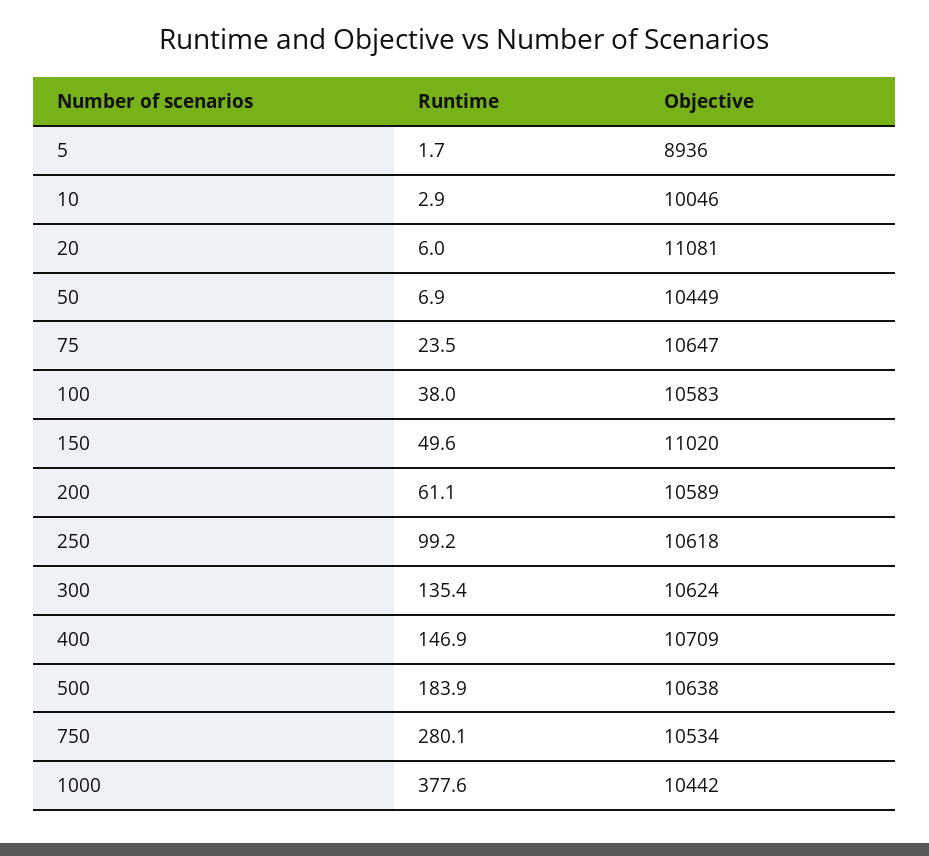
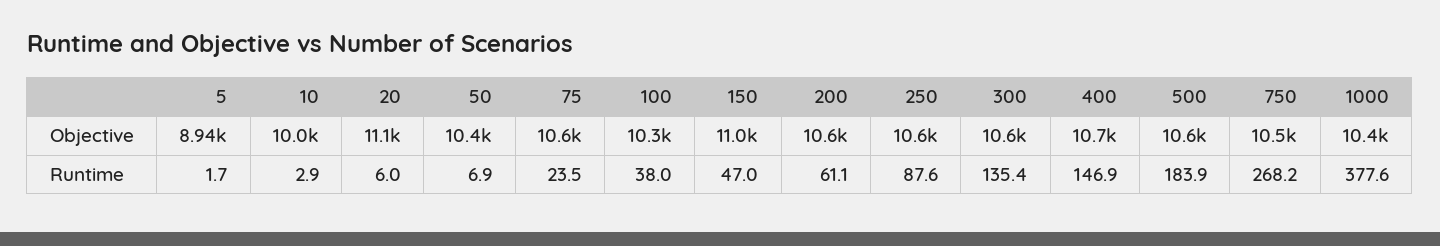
Objective, 100: 10583 -> 10300
Runtime, 150: 49.6 -> 47
Runtime, 250: 99.2 -> 87.6
Runtime, 750: 280.1 -> 268.2

